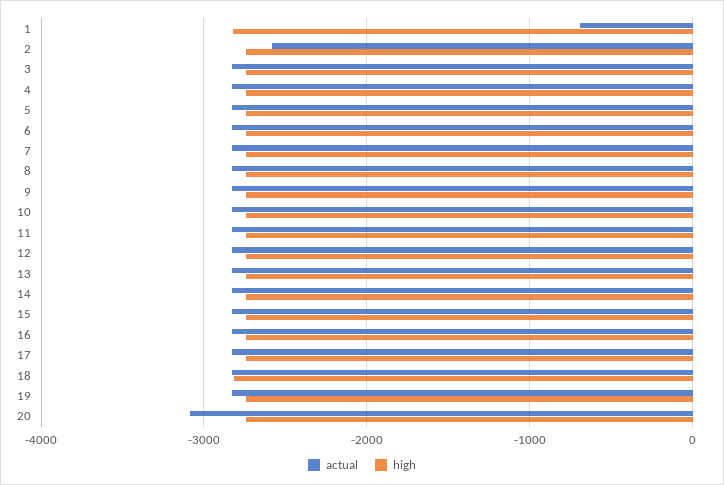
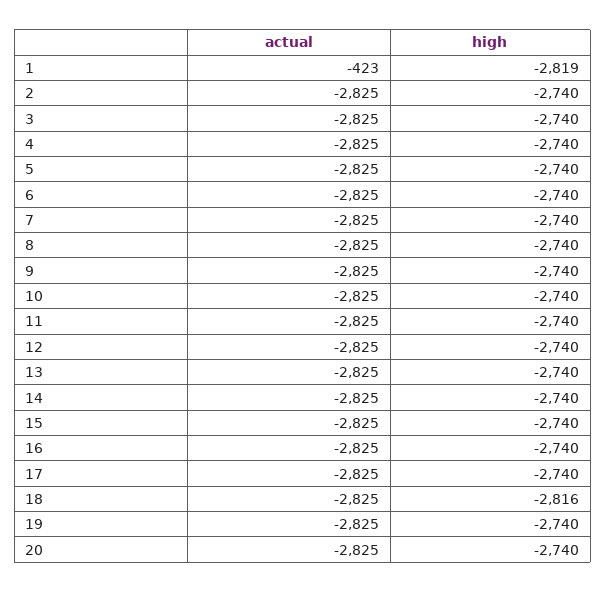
actual, 1: -700 -> -423
actual, 2: -2600 -> -2825
actual, 20: -3100 -> -2825

